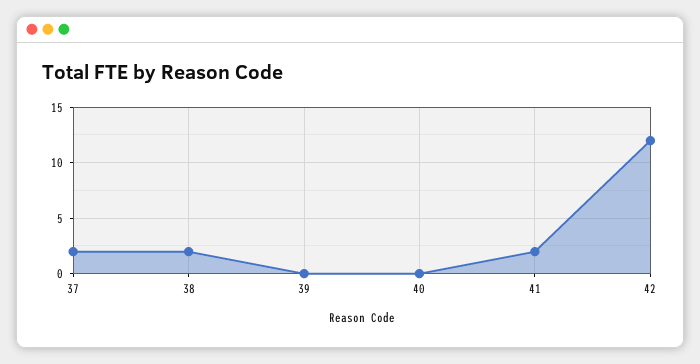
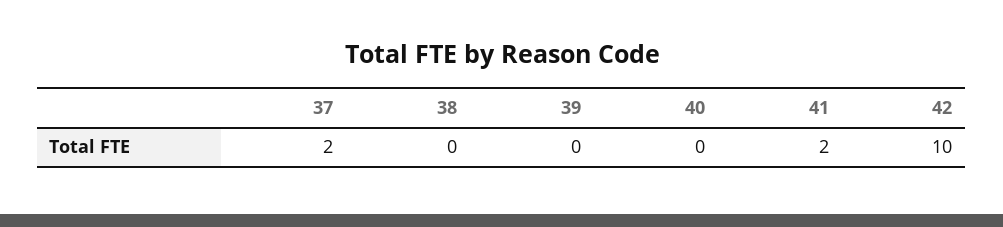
38: 2 -> 0
42: 12 -> 10

